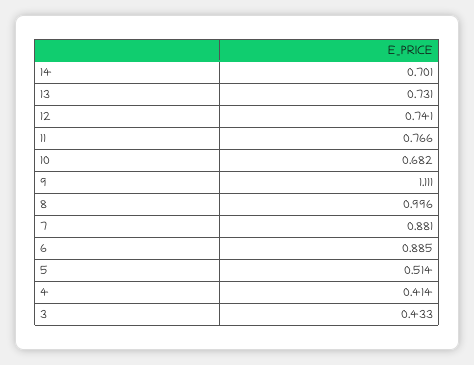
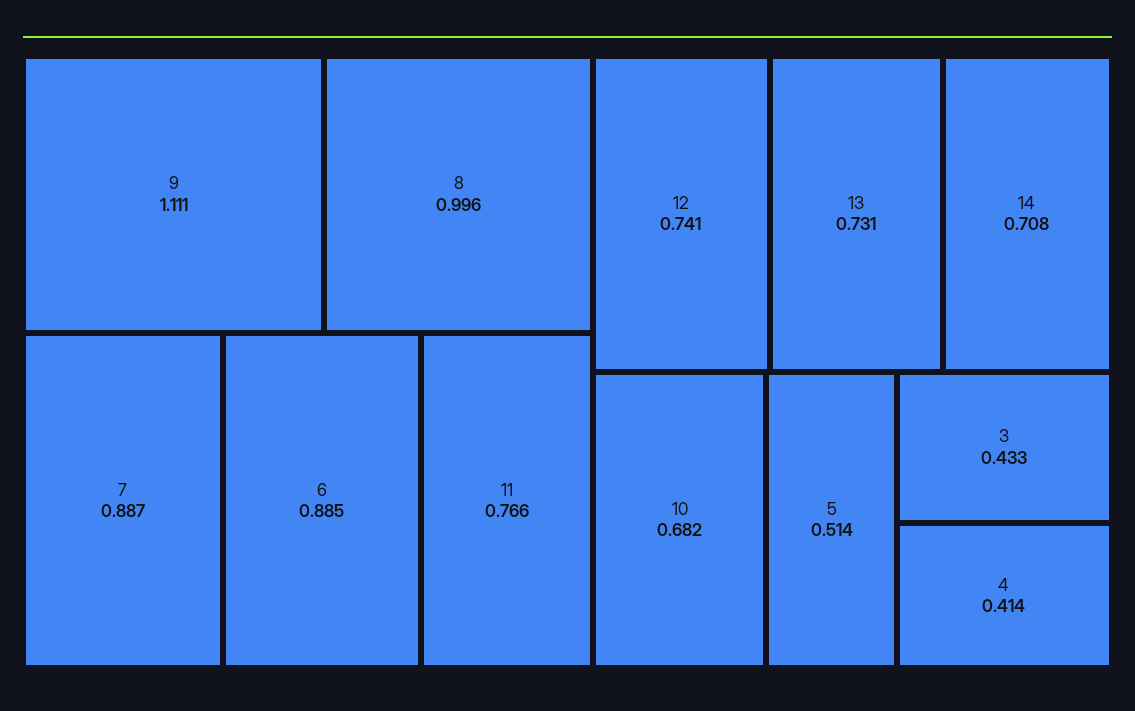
14: 0.701 -> 0.708
7: 0.881 -> 0.887

